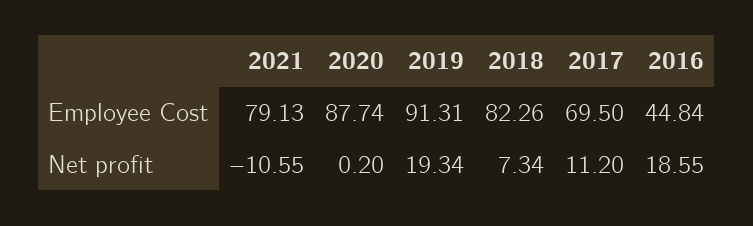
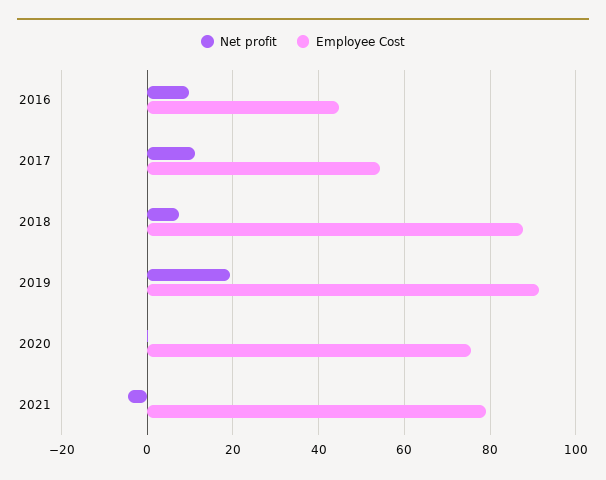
Employee Cost, 2020: 87.74 -> 76
Employee Cost, 2018: 82.26 -> 88
Employee Cost, 2017: 69.5 -> 54
Net profit, 2021: -10.55 -> -4
Net profit, 2016: 18.55 -> 10

